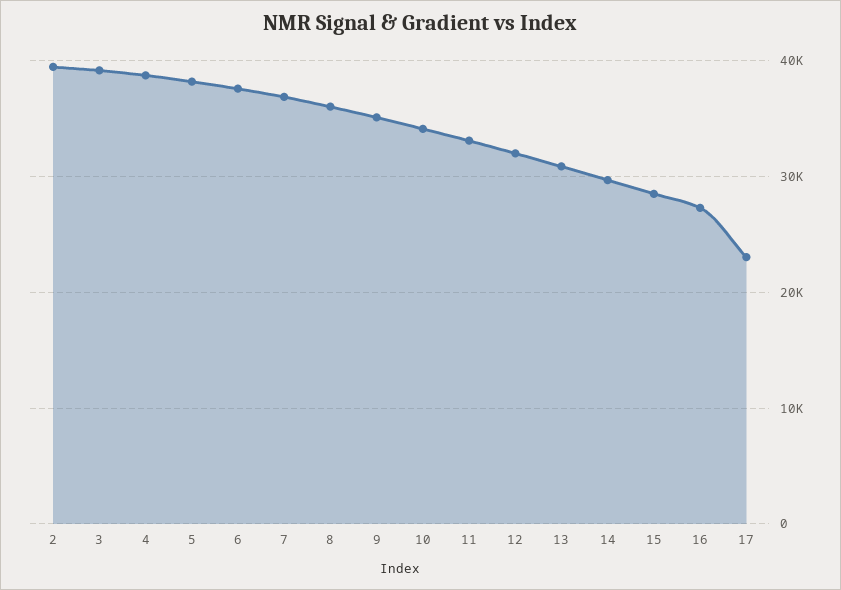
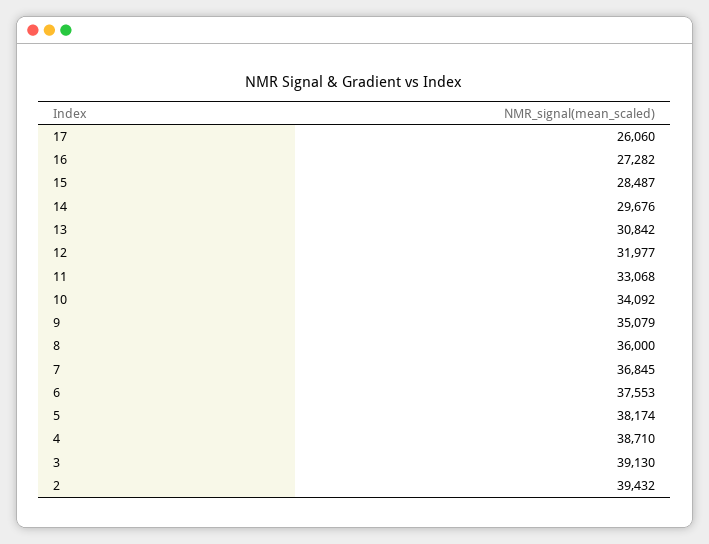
17: 23000 -> 26060

